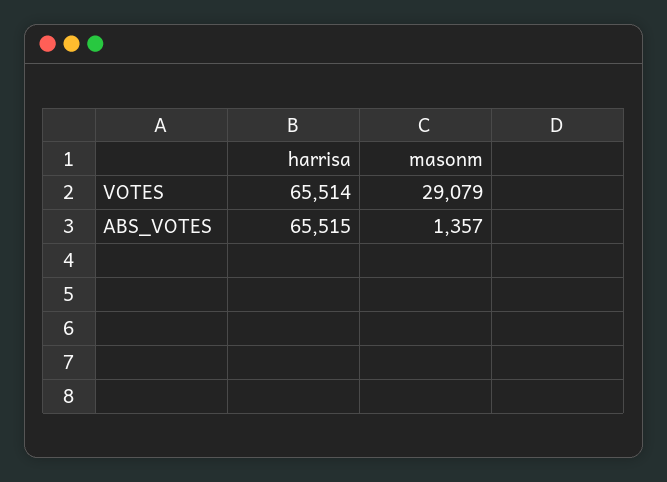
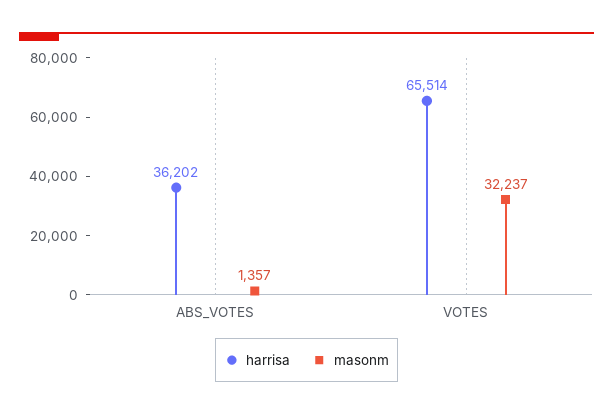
masonm, VOTES: 29079 -> 32237
harrisa, ABS_VOTES: 65515 -> 36202

